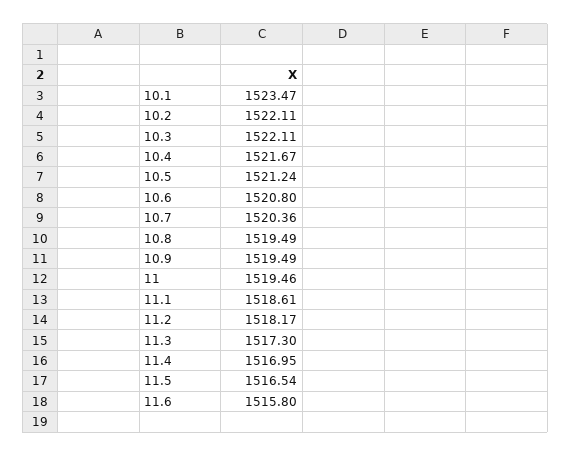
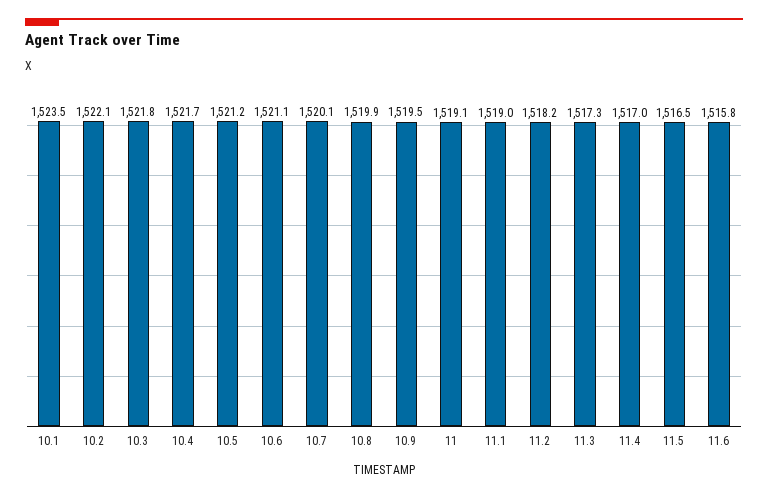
10.3: 1522.11 -> 1521.8
10.6: 1520.8 -> 1521.1
10.7: 1520.36 -> 1520.1
10.8: 1519.49 -> 1519.9
11: 1519.46 -> 1519.1
11.1: 1518.61 -> 1519

